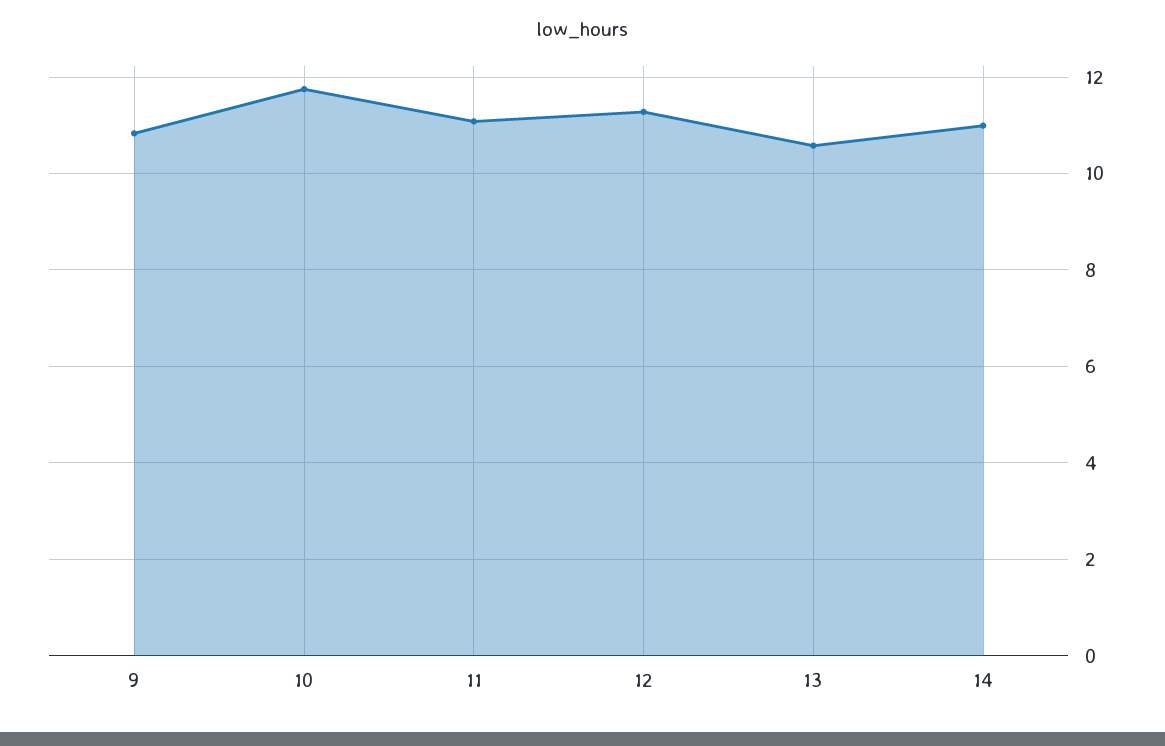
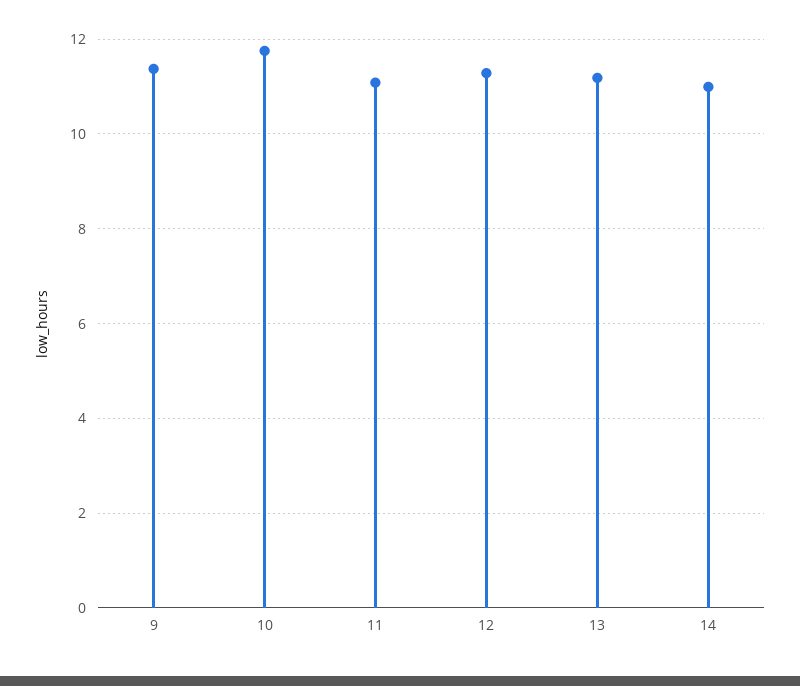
9: 10.8 -> 11.4
13: 10.6 -> 11.2

